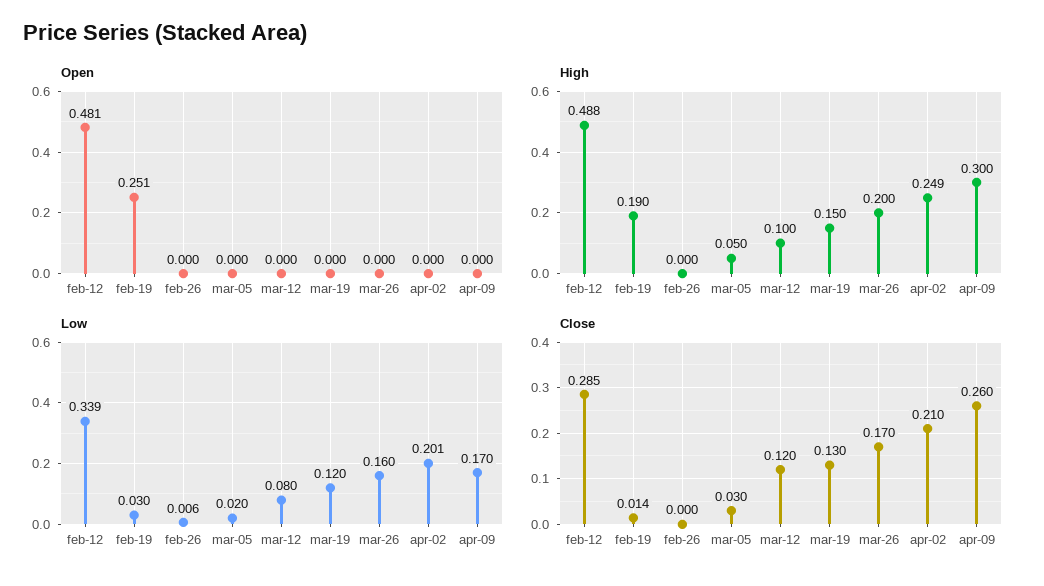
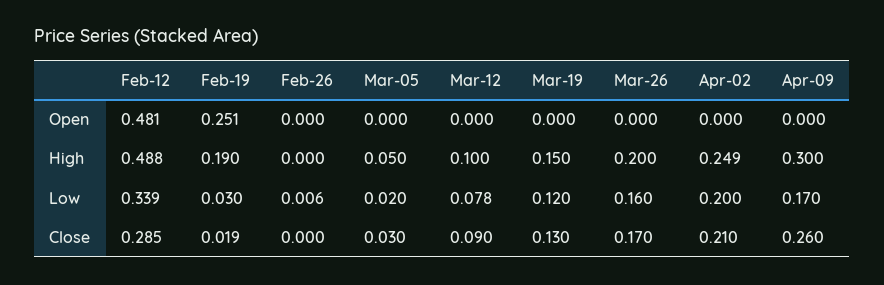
Low, mar-12: 0.08 -> 0.078
Low, apr-02: 0.201 -> 0.2
Close, feb-19: 0.014 -> 0.019
Close, mar-12: 0.12 -> 0.09

